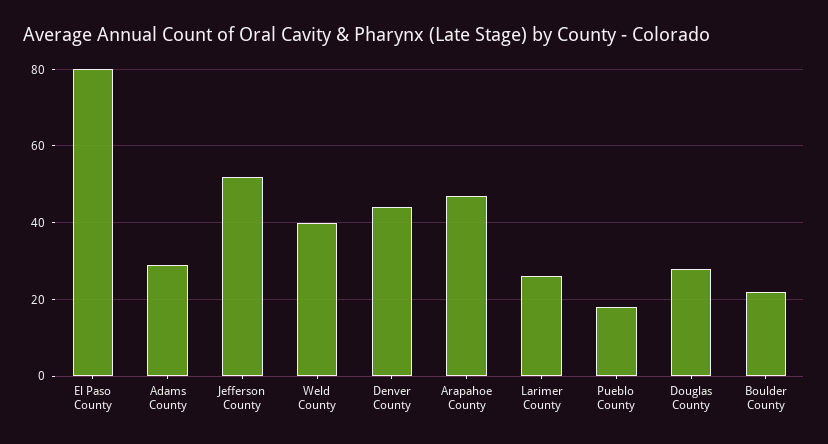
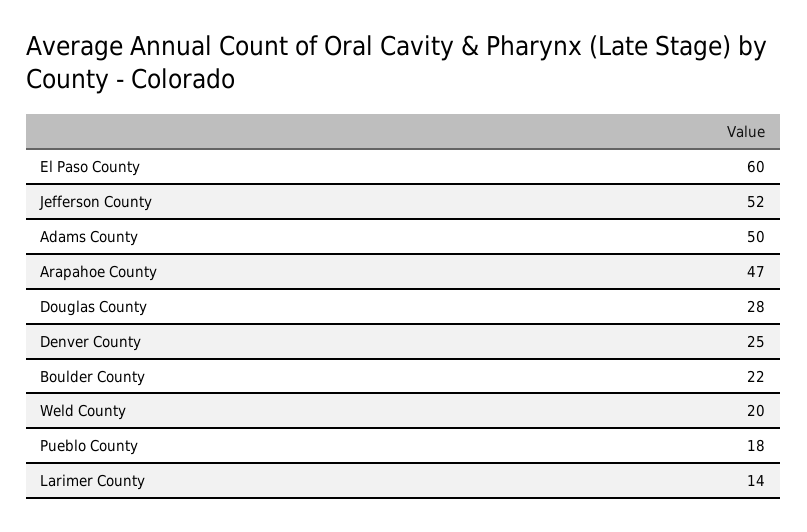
El Paso County: 80 -> 60
Adams County: 30 -> 50
Weld County: 40 -> 20
Denver County: 45 -> 25
Larimer County: 25 -> 14

